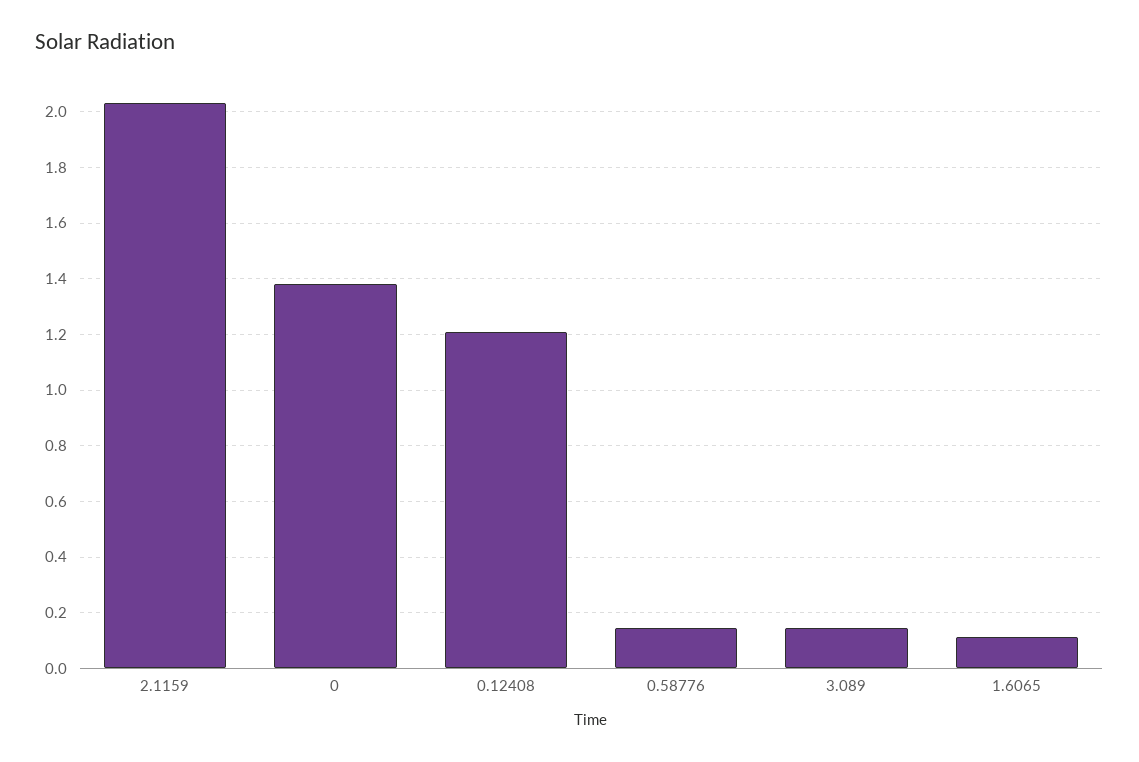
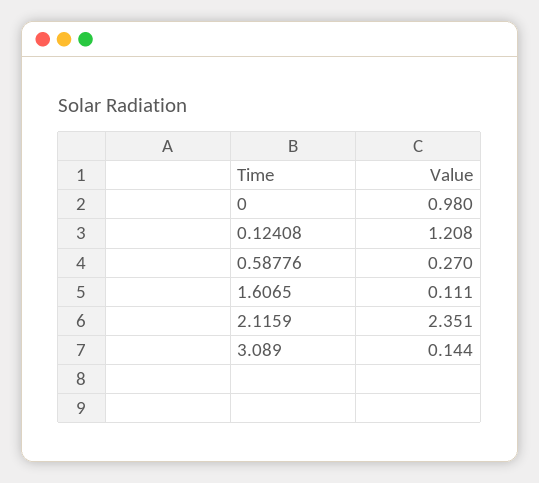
2.1159: 2.025 -> 2.351
0: 1.375 -> 0.98
0.58776: 0.15 -> 0.27

